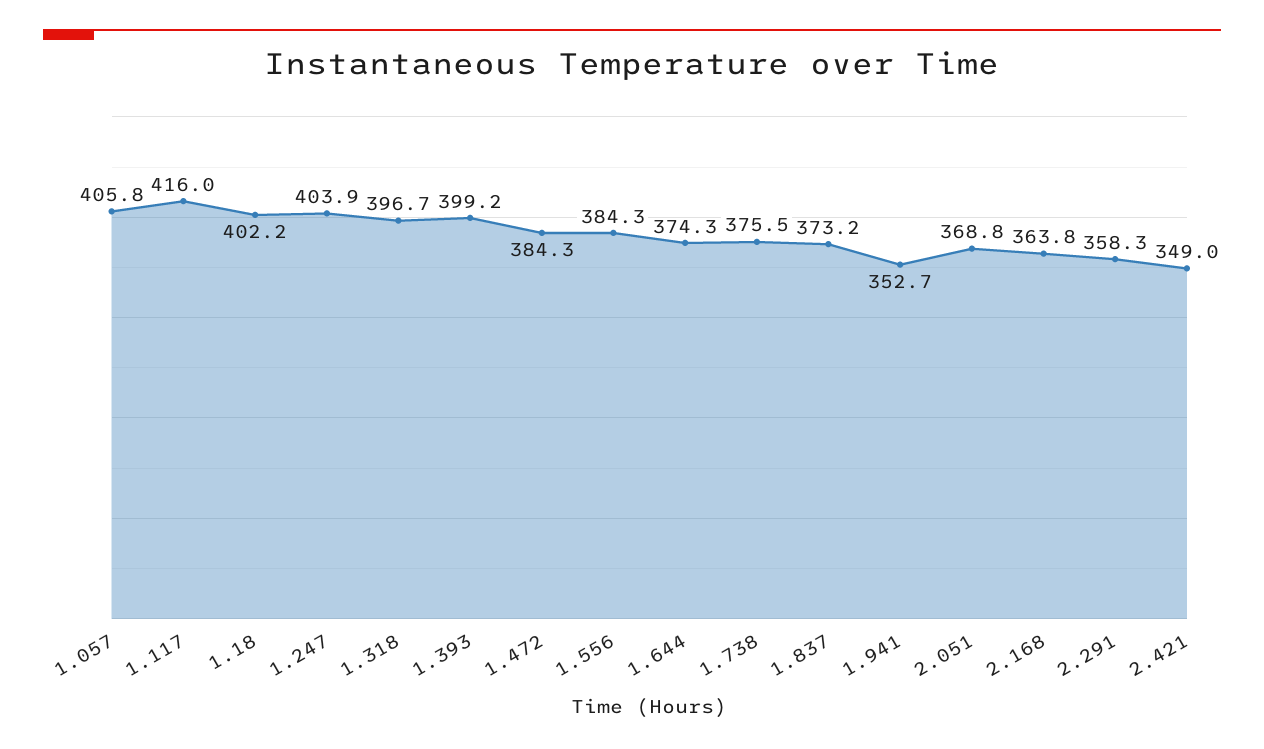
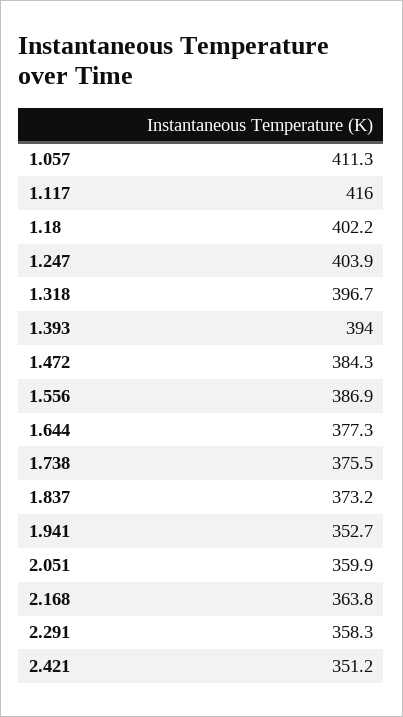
1.057: 405.8 -> 411.3
1.393: 399.2 -> 394
1.556: 384.3 -> 386.9
1.644: 374.3 -> 377.3
2.051: 368.8 -> 359.9
2.421: 349 -> 351.2

